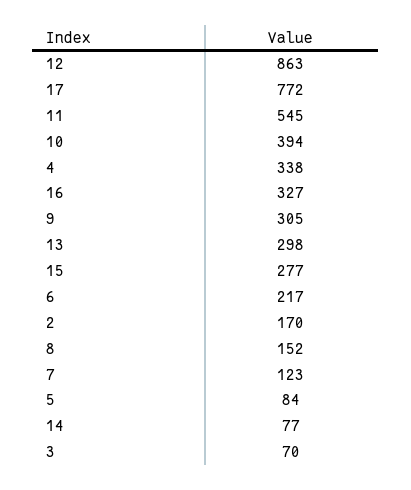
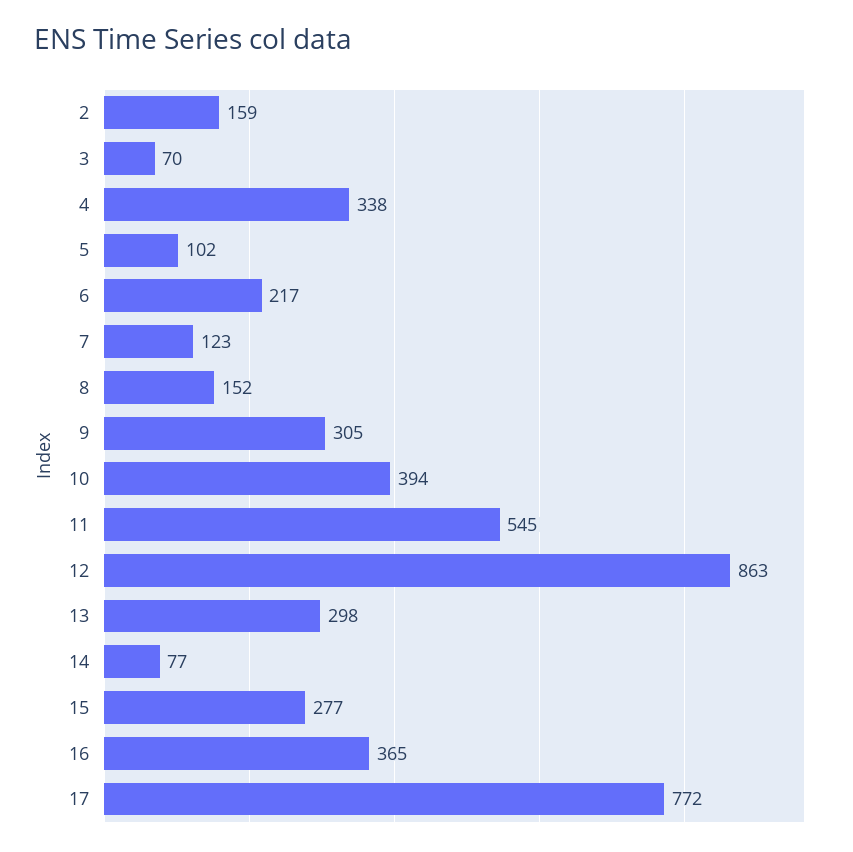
16: 327 -> 365
2: 170 -> 159
5: 84 -> 102

